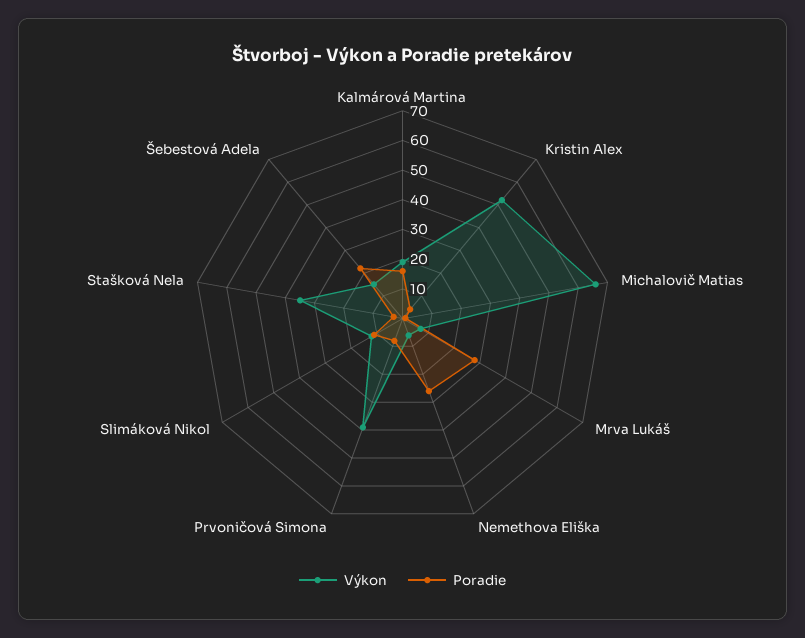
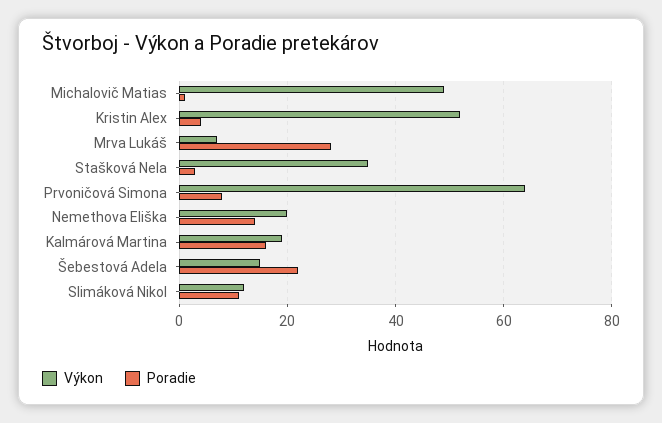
Výkon, Michalovič Matias: 65 -> 50
Výkon, Nemethova Eliška: 5 -> 20
Poradie, Nemethova Eliška: 25 -> 15
Výkon, Prvoničová Simona: 40 -> 65

